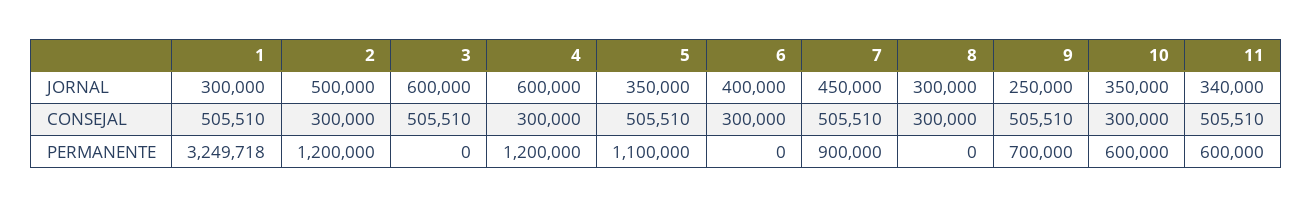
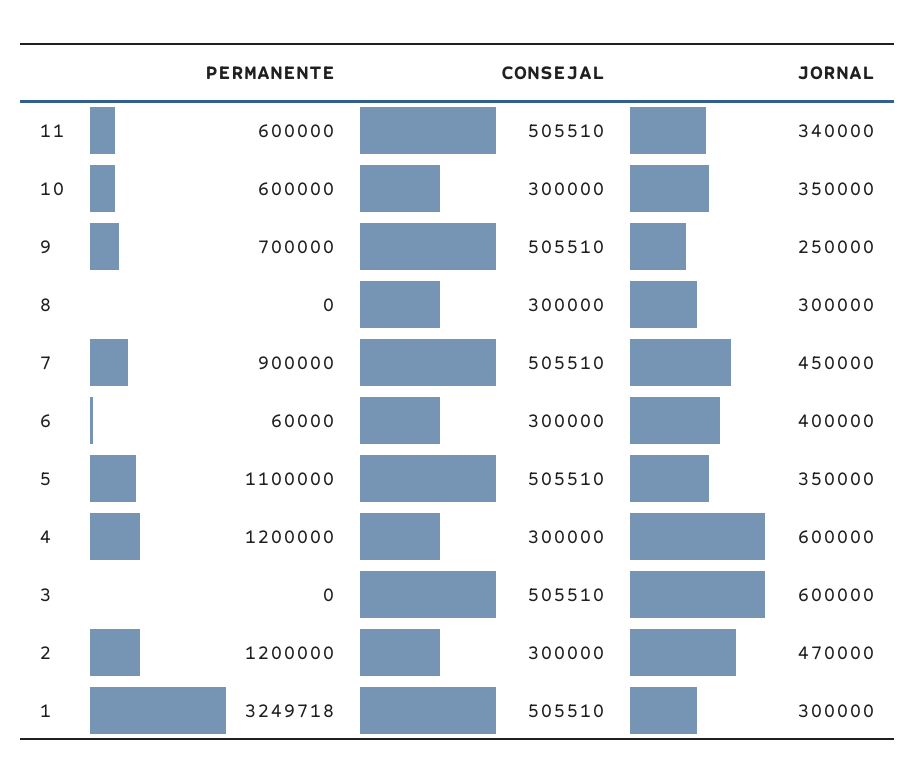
2, JORNAL: 500000 -> 470000
6, PERMANENTE: 0 -> 60000

